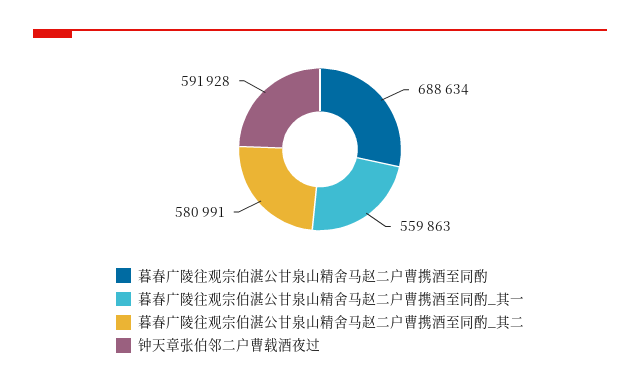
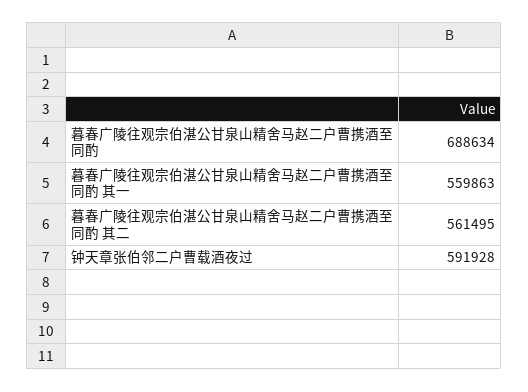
暮春广陵往观宗伯湛公甘泉山精舍马赵二户曹携酒至同酌_其二: 580991 -> 561495

